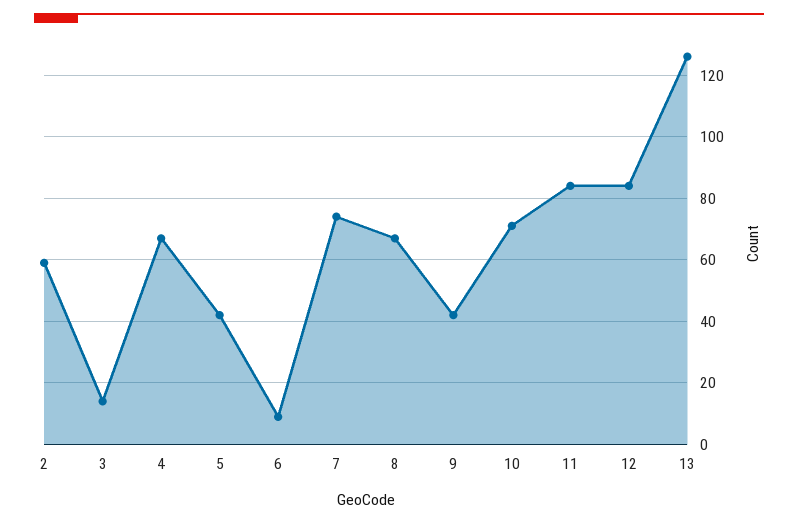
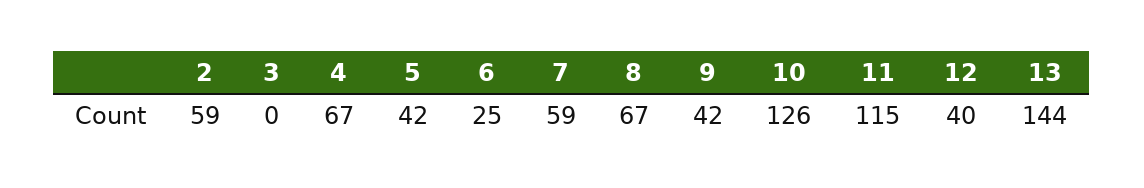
3: 15 -> 0
6: 10 -> 25
7: 75 -> 59
10: 70 -> 126
11: 85 -> 115
12: 85 -> 40
13: 125 -> 144

